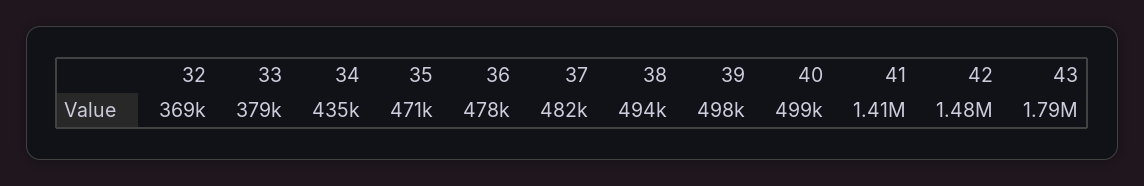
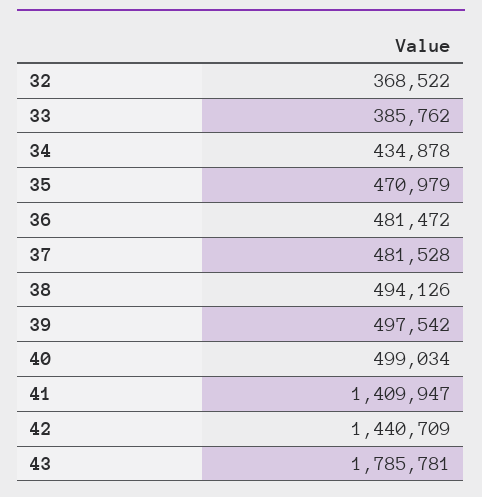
33: 379000 -> 385762
36: 478000 -> 481472
42: 1480000 -> 1440709

